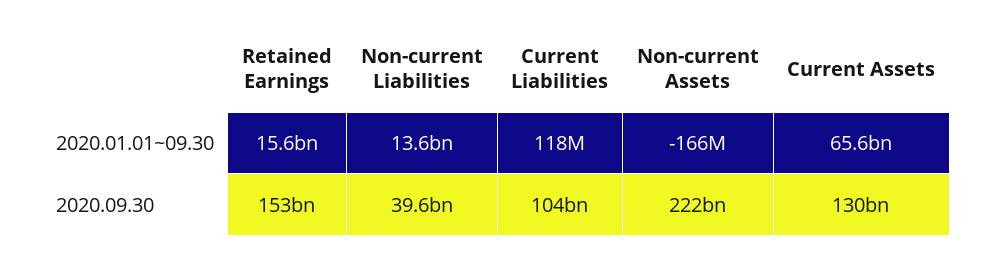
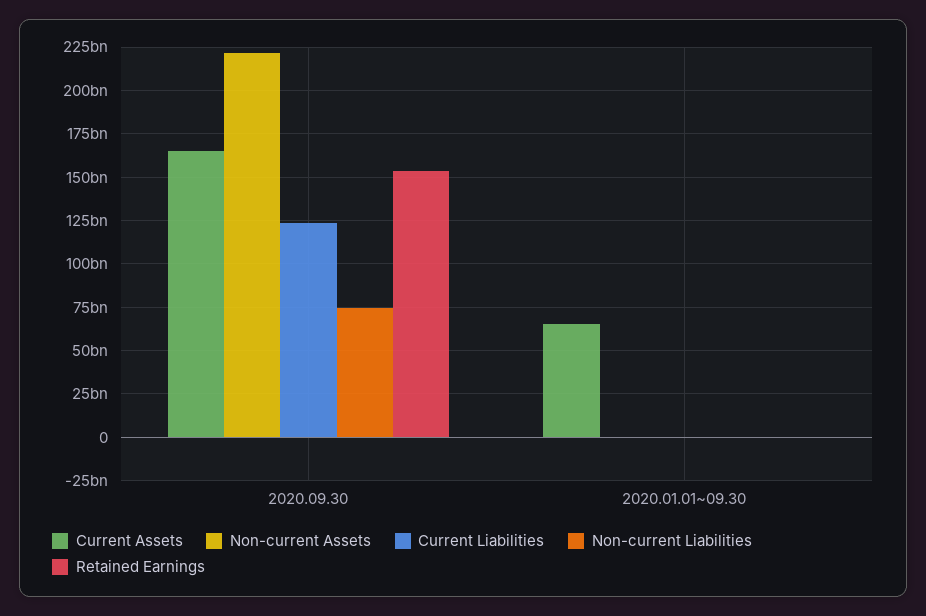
Retained Earnings, 2020.01.01~09.30: 15600000000 -> 0
Non-current Liabilities, 2020.01.01~09.30: 13600000000 -> 0
Non-current Liabilities, 2020.09.30: 39600000000 -> 75000000000
Current Liabilities, 2020.09.30: 104000000000 -> 125000000000
Current Assets, 2020.09.30: 130000000000 -> 165000000000

